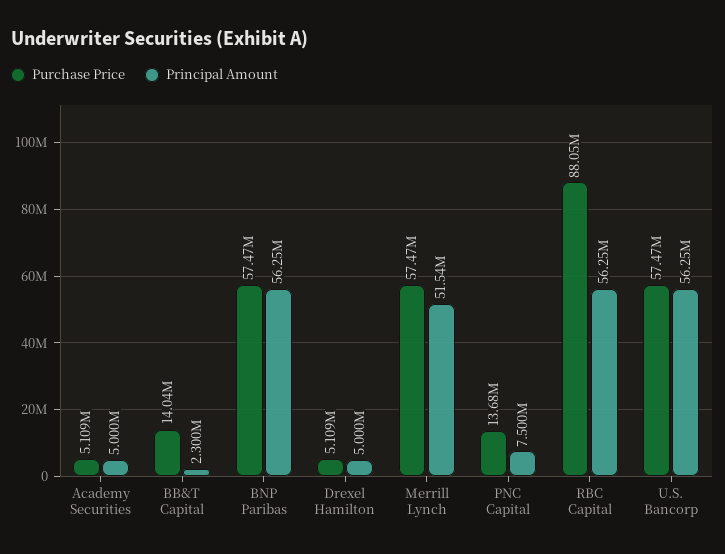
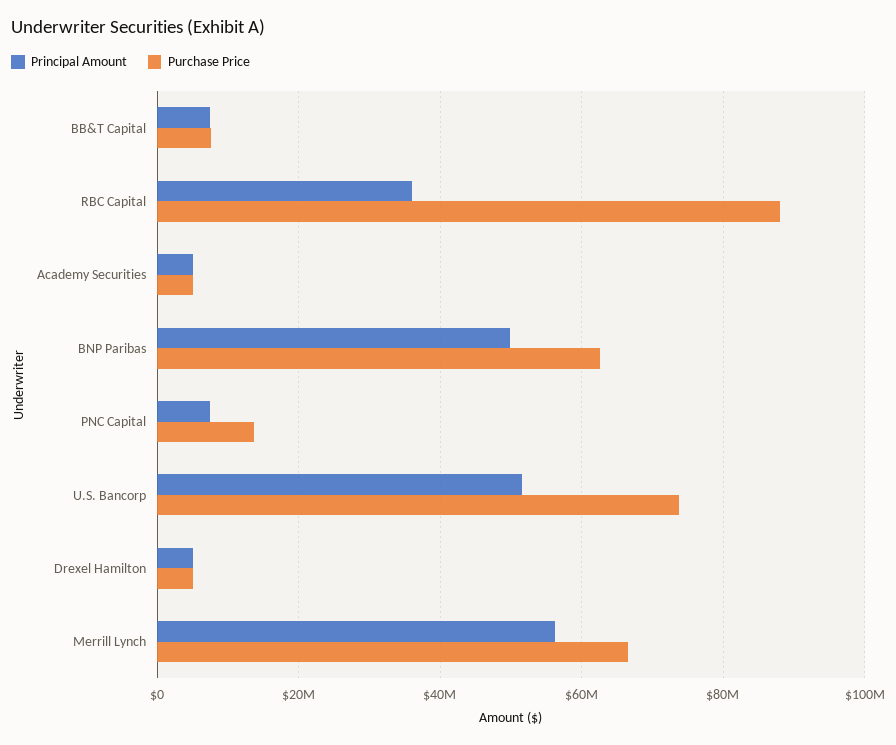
Purchase Price, BB&T Capital: 14040000 -> 8000000
Principal Amount, BB&T Capital: 2300000 -> 8000000
Purchase Price, BNP Paribas: 57470000 -> 62000000
Principal Amount, BNP Paribas: 56250000 -> 50000000
Purchase Price, Merrill Lynch: 57470000 -> 66000000
Principal Amount, Merrill Lynch: 51540000 -> 56000000
Principal Amount, RBC Capital: 56250000 -> 36000000
Purchase Price, U.S. Bancorp: 57470000 -> 74000000
Principal Amount, U.S. Bancorp: 56250000 -> 52000000

